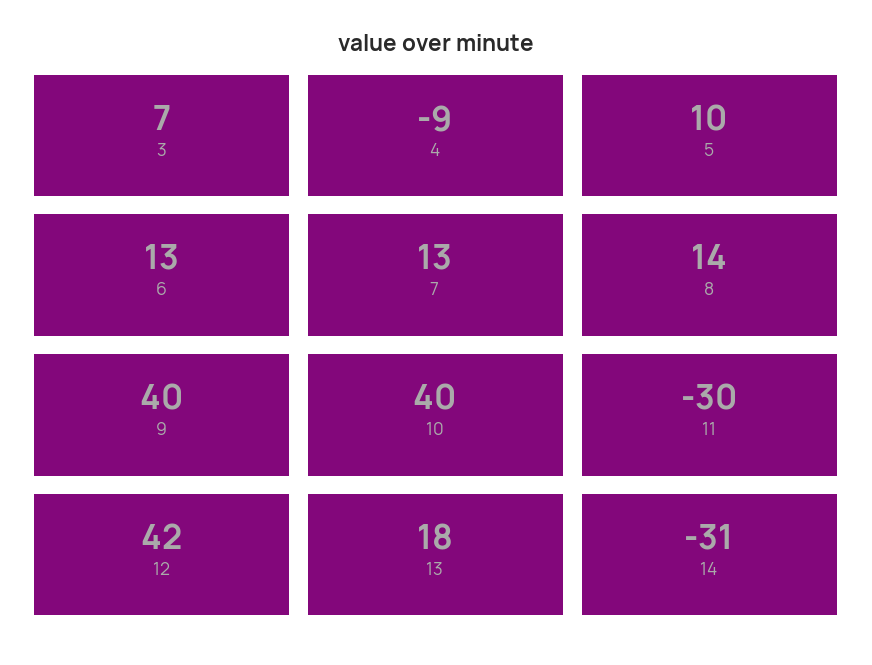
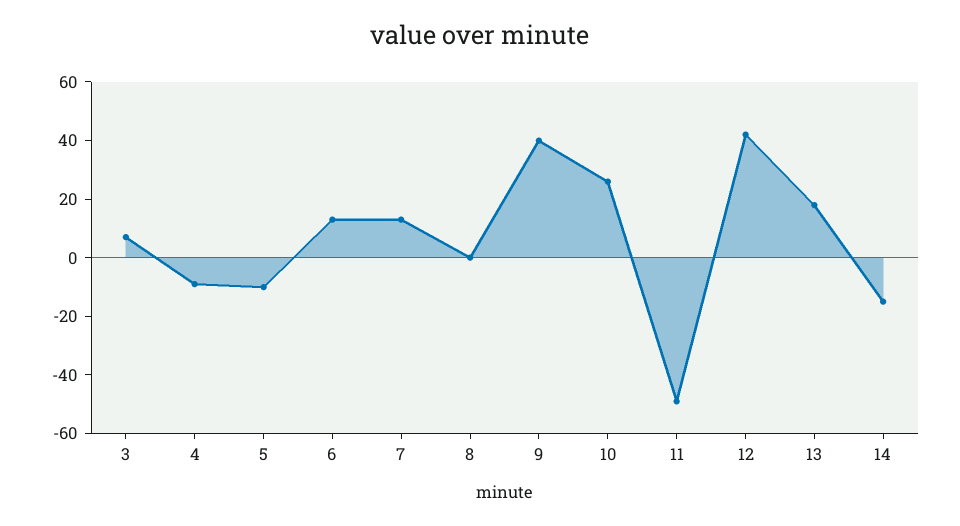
5: 10 -> -10
8: 14 -> 0
10: 40 -> 25
11: -30 -> -50
14: -31 -> -15

